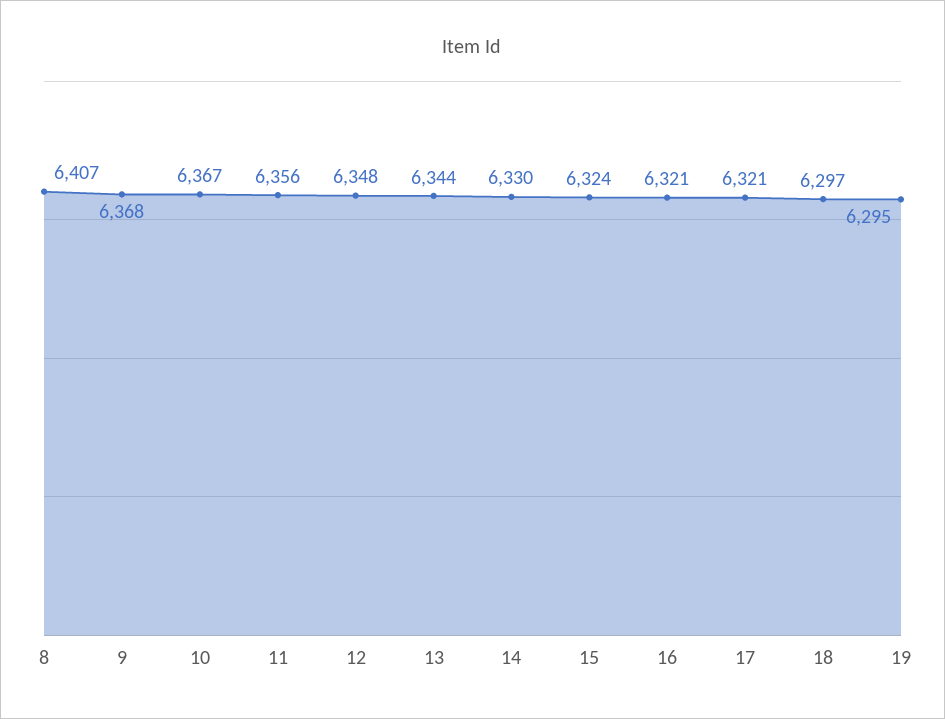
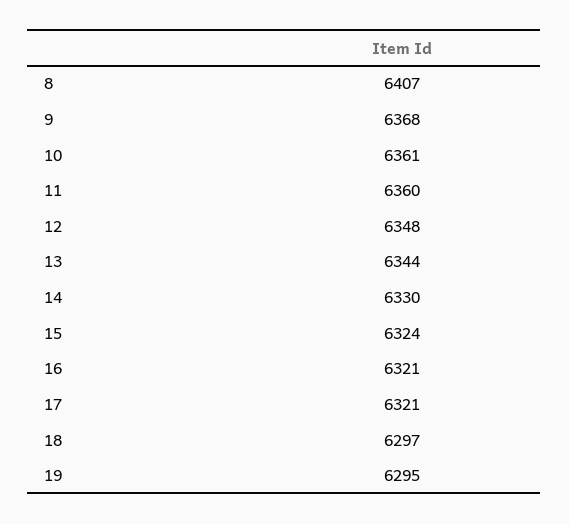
10: 6367 -> 6361
11: 6356 -> 6360

